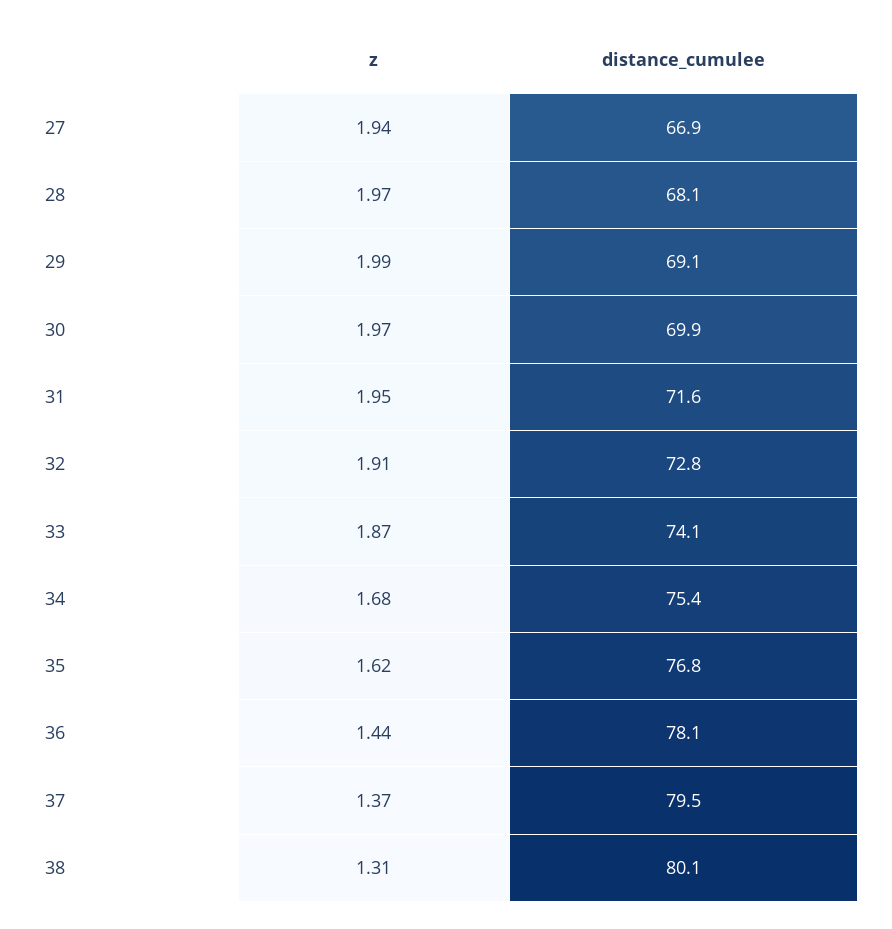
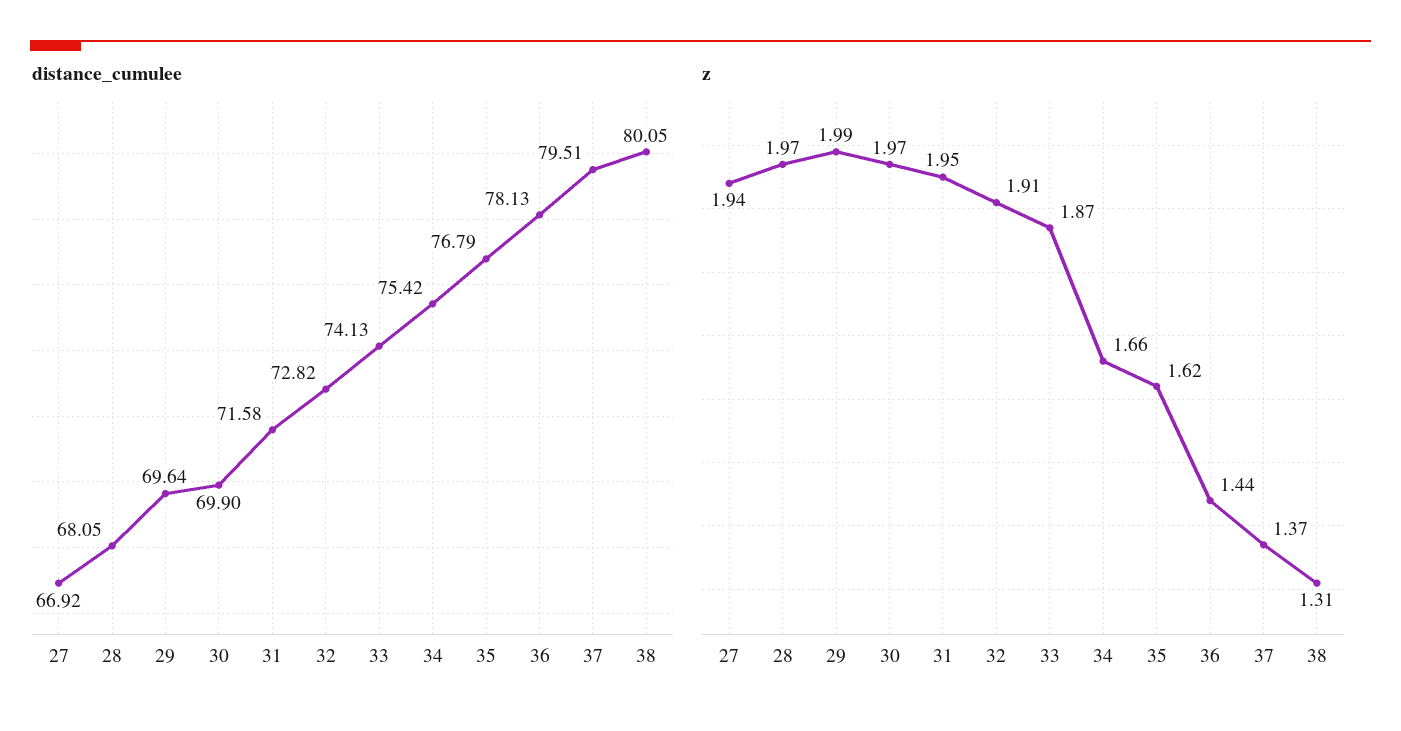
distance_cumulee, 29: 69.1 -> 69.64
z, 34: 1.68 -> 1.66

